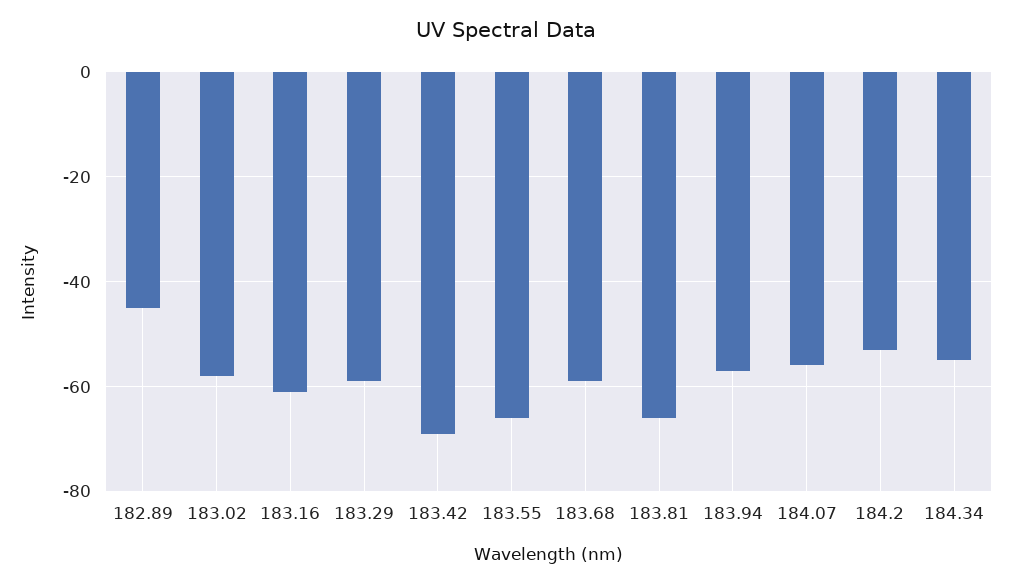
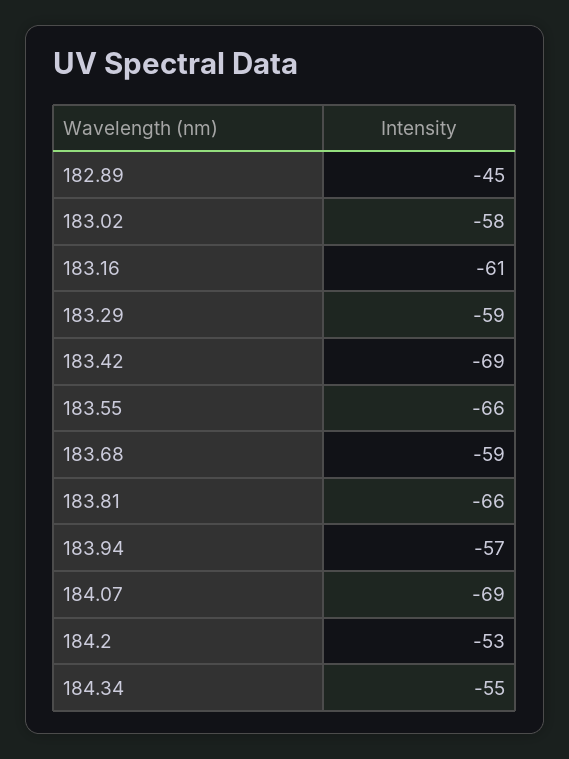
184.07: -55 -> -69

